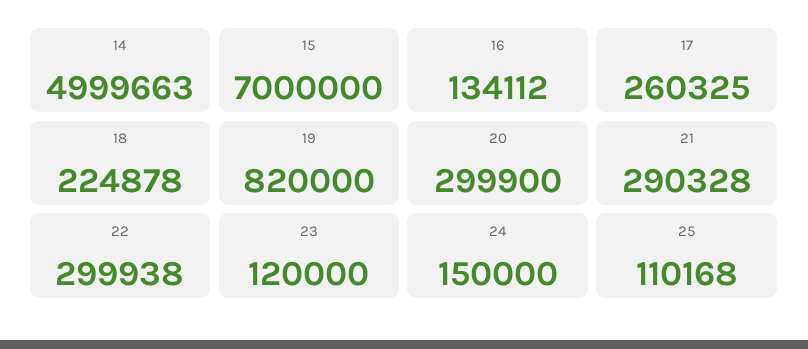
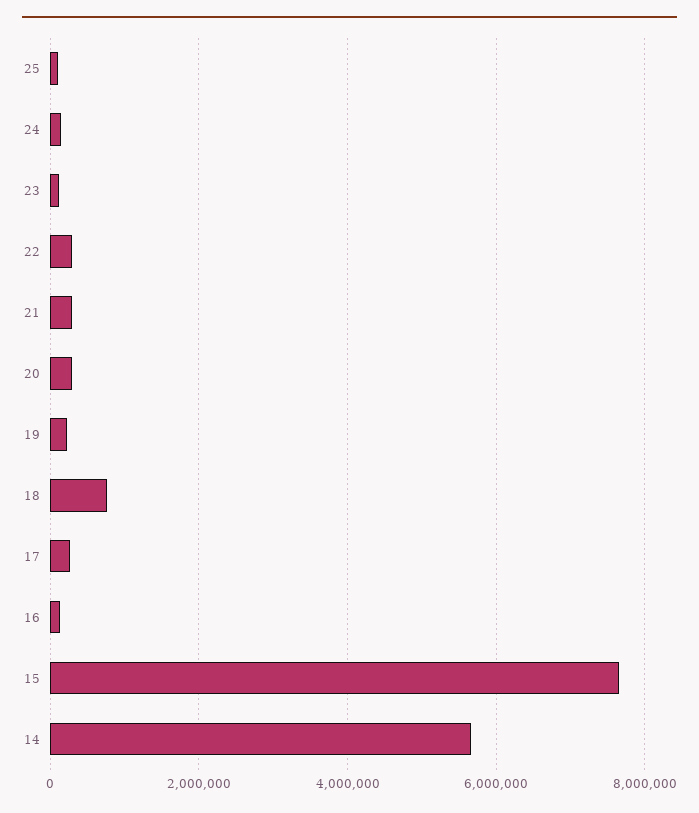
14: 4999663 -> 5600000
15: 7000000 -> 7600000
18: 224878 -> 800000
19: 820000 -> 200000

